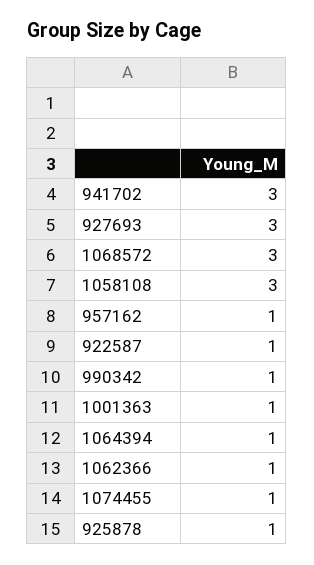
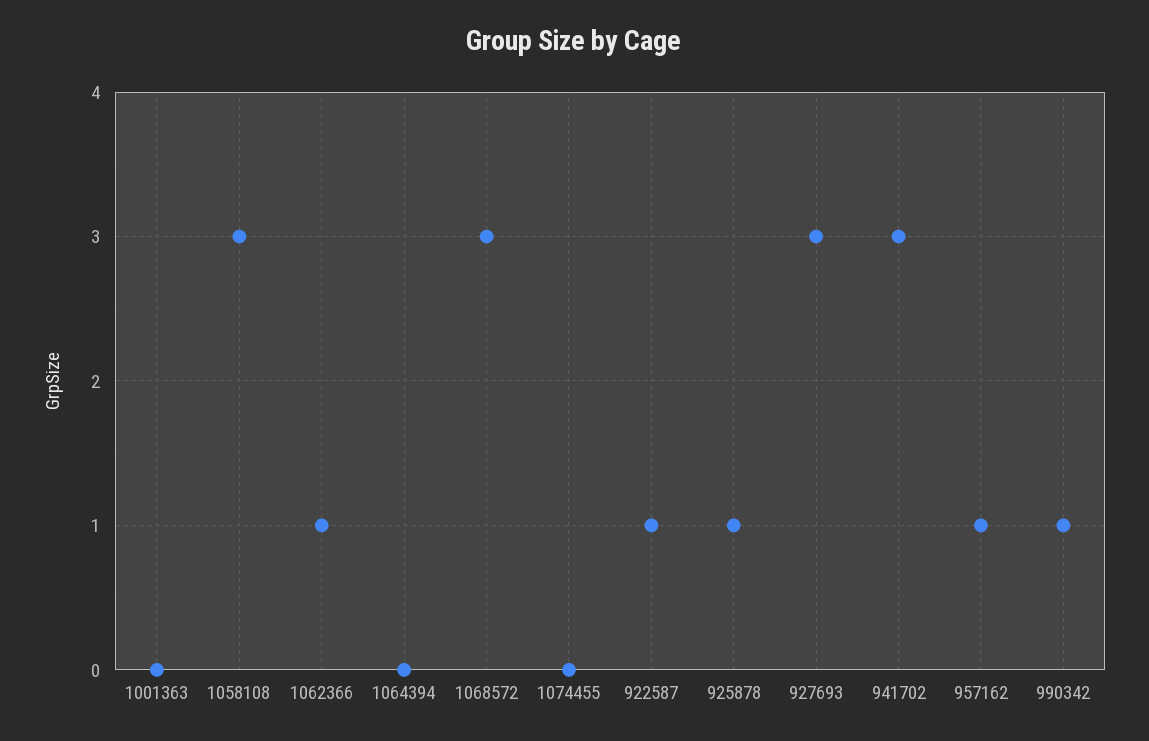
1001363: 1 -> 0
1064394: 1 -> 0
1074455: 1 -> 0

